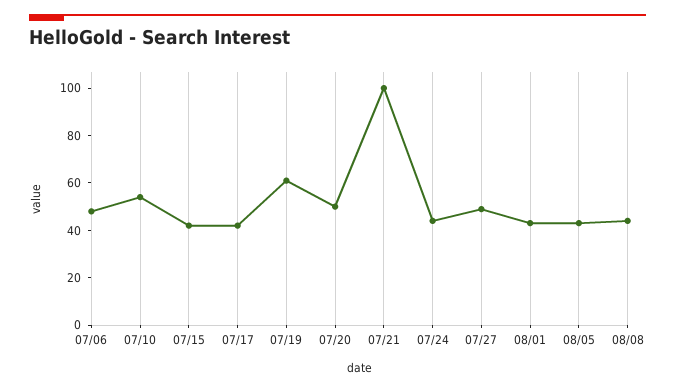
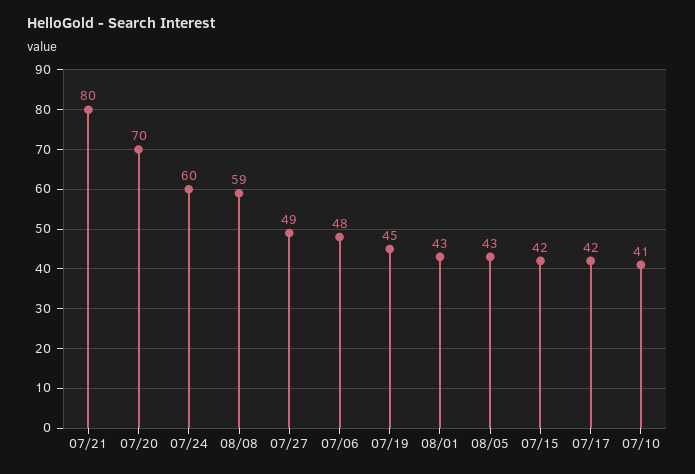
07/10: 55 -> 41
07/19: 60 -> 45
07/20: 50 -> 70
07/21: 100 -> 80
07/24: 45 -> 60
08/08: 45 -> 59

